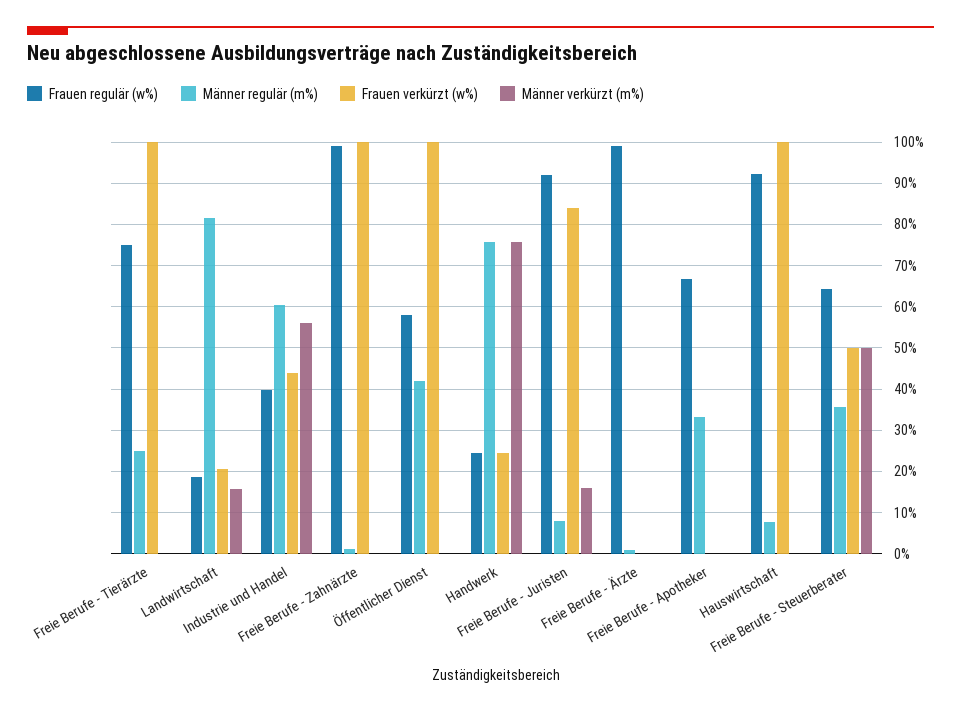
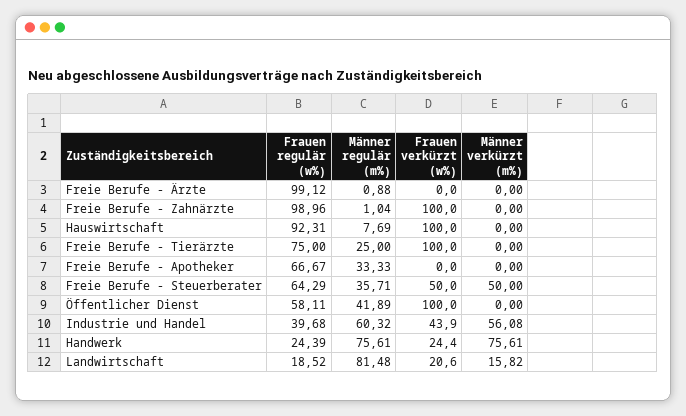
Frauen regulär (w%), Freie Berufe - Juristen: 92 -> none
Männer regulär (m%), Freie Berufe - Juristen: 8 -> none
Frauen verkürzt (w%), Freie Berufe - Juristen: 84 -> none
Männer verkürzt (m%), Freie Berufe - Juristen: 16 -> none

